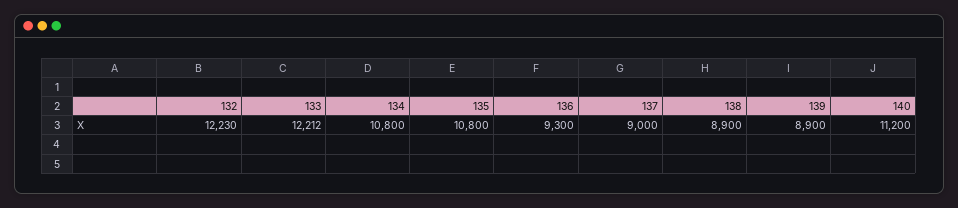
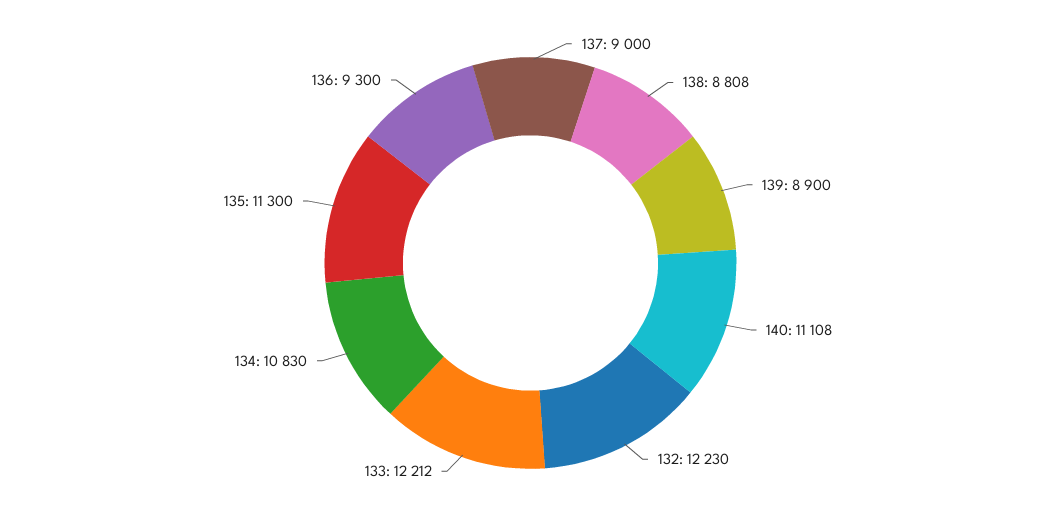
134: 10800 -> 10830
135: 10800 -> 11300
138: 8900 -> 8808
140: 11200 -> 11108

